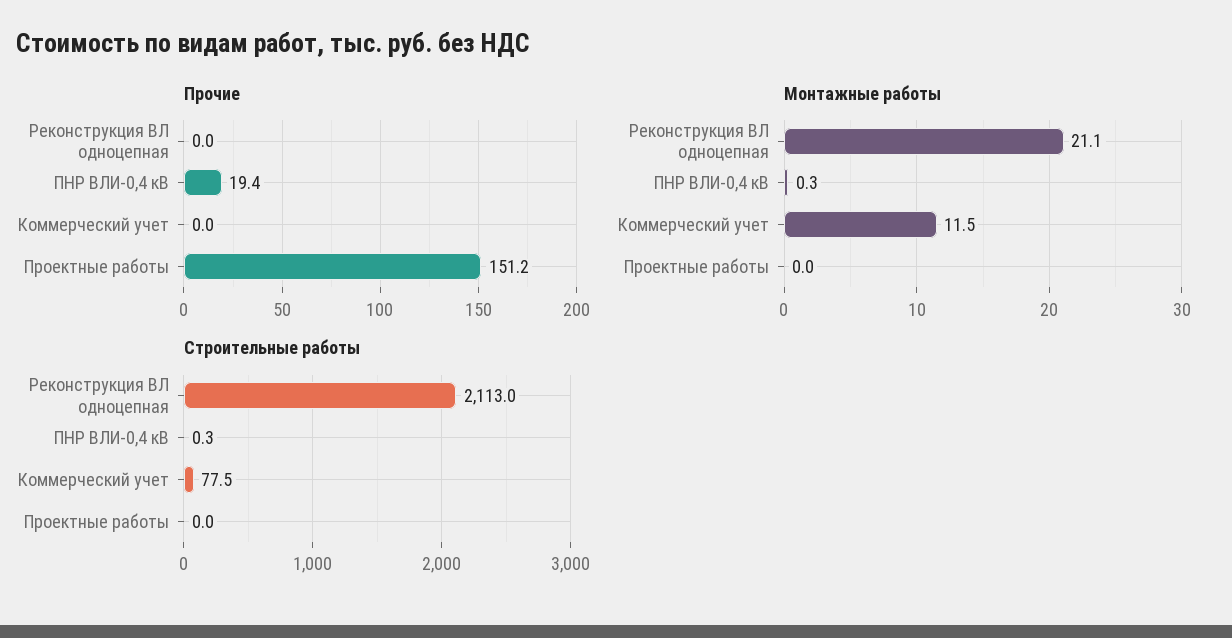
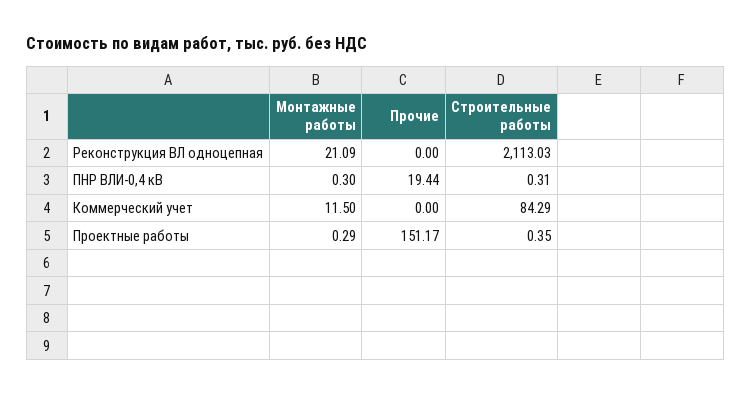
Монтажные работы, Проектные работы: 0 -> 0.29
Строительные работы, Коммерческий учет: 77.5 -> 84.29
Строительные работы, Проектные работы: 0 -> 0.35

